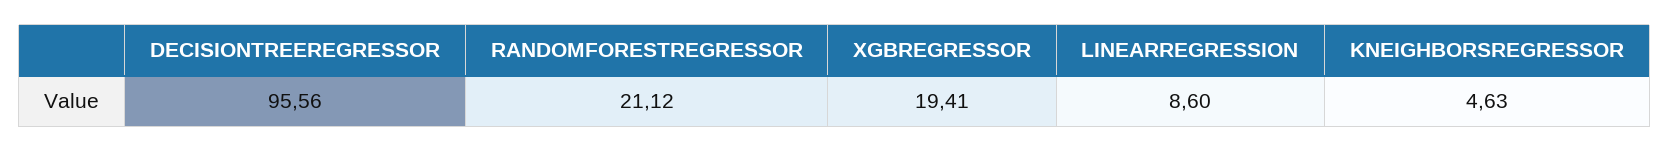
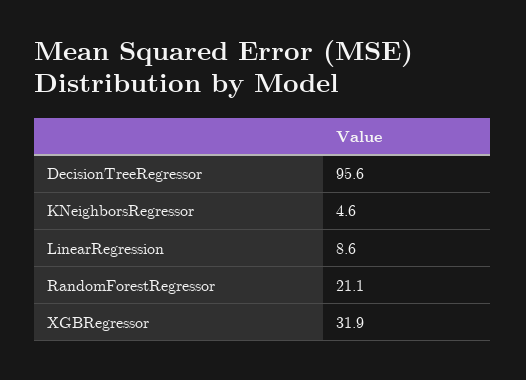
XGBREGRESSOR: 19.41 -> 31.9

